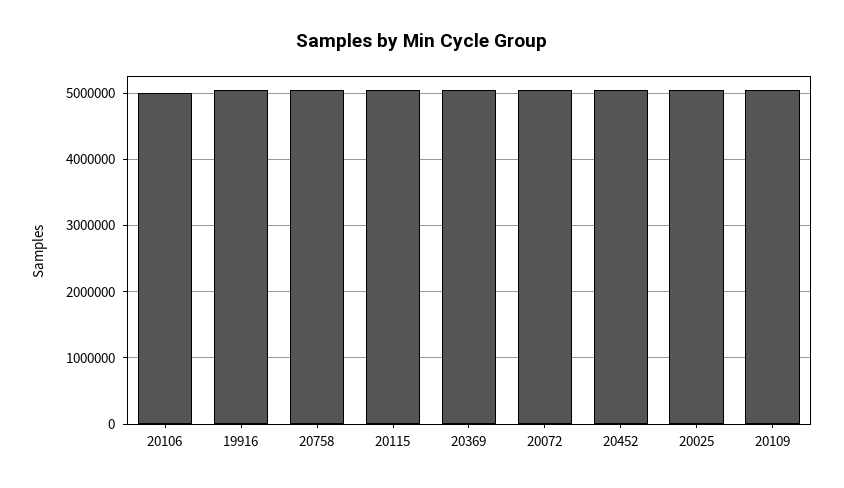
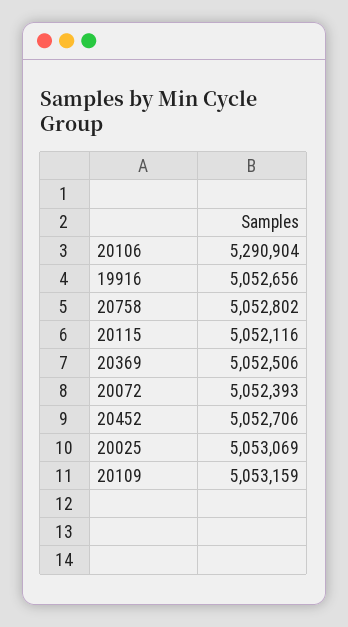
20106: 5000000 -> 5290904

